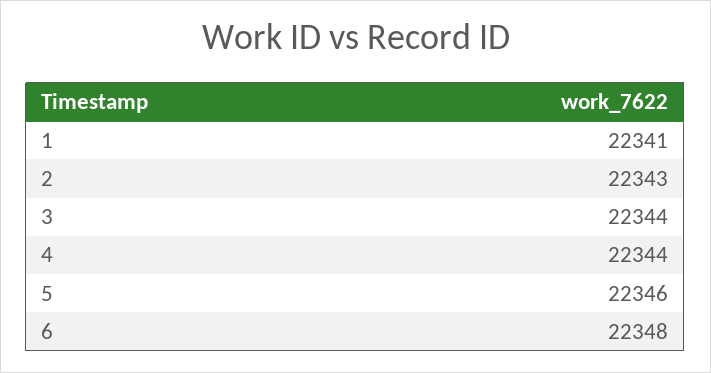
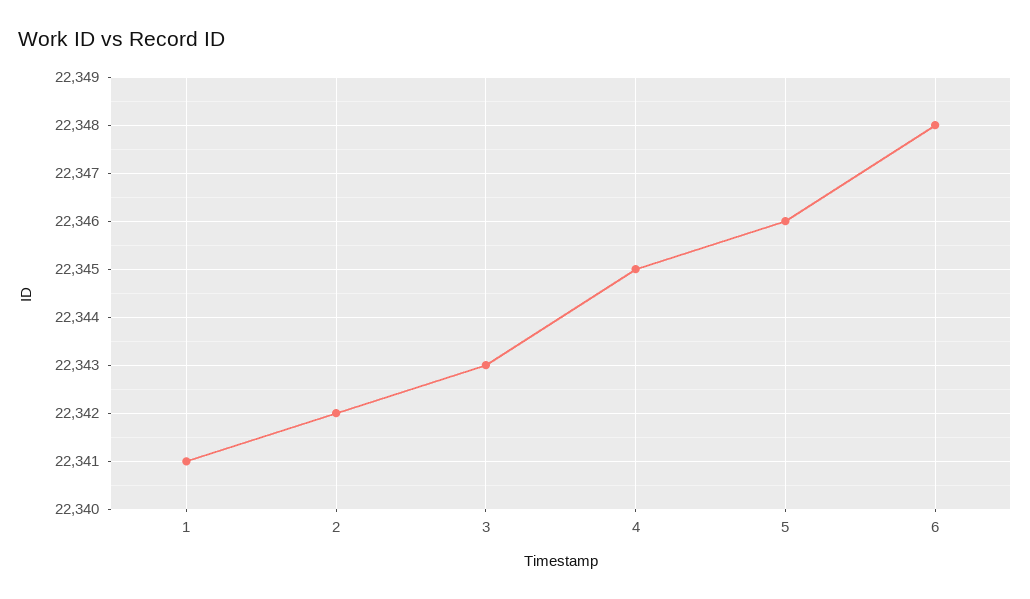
2: 22343 -> 22342
3: 22344 -> 22343
4: 22344 -> 22345

